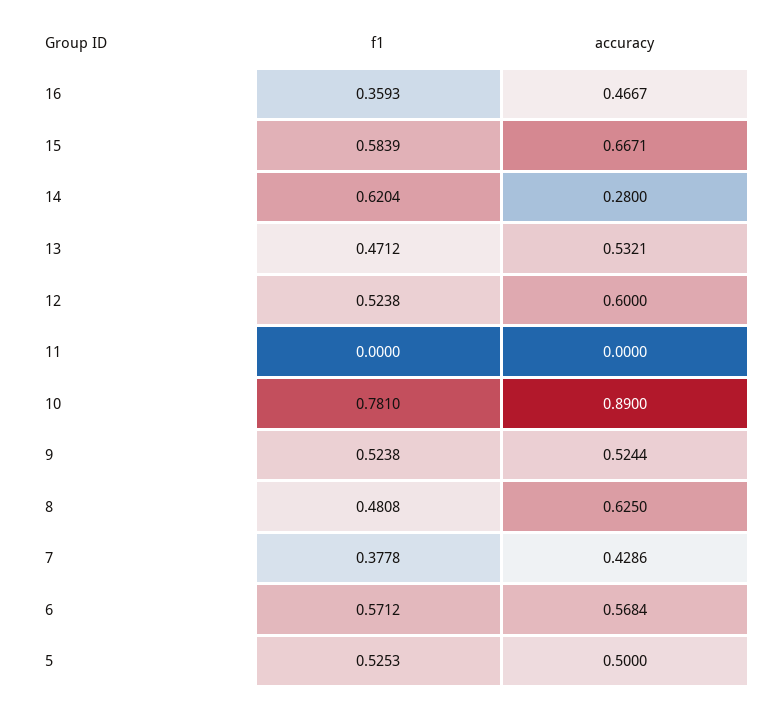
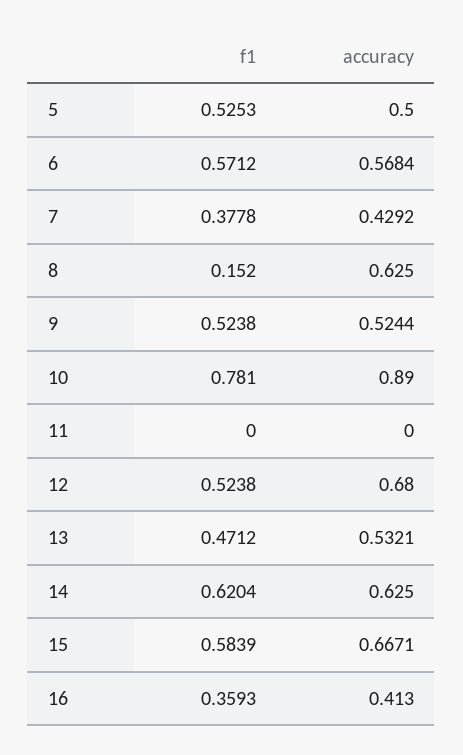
accuracy, 16: 0.4667 -> 0.413
accuracy, 14: 0.28 -> 0.625
accuracy, 12: 0.6 -> 0.68
f1, 8: 0.4808 -> 0.152
accuracy, 7: 0.4286 -> 0.4292

